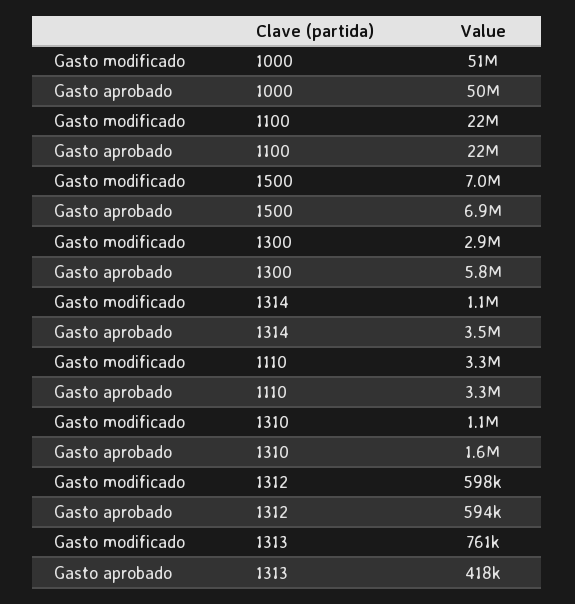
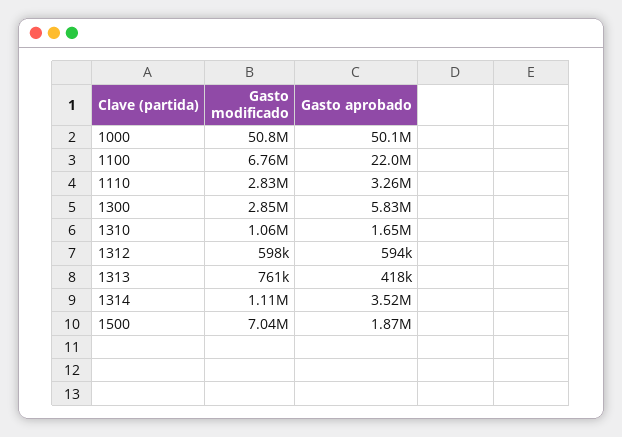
Gasto modificado, 1100: 22000000 -> 6760000
Gasto aprobado, 1500: 6900000 -> 1870000
Gasto modificado, 1110: 3300000 -> 2830000

